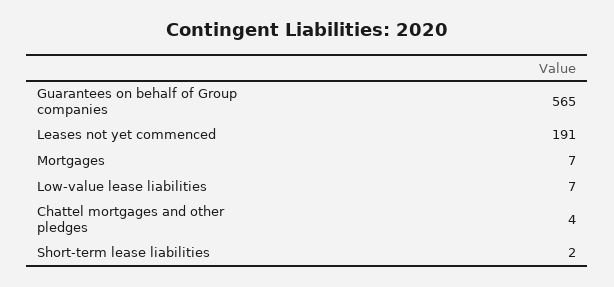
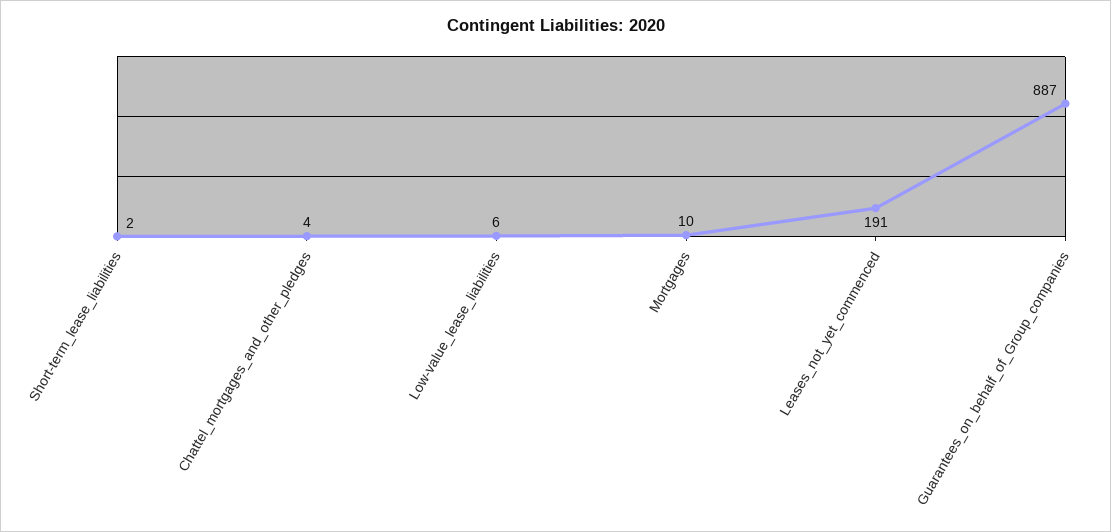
Guarantees on behalf of Group companies: 565 -> 887
Mortgages: 7 -> 10
Low-value lease liabilities: 7 -> 6

